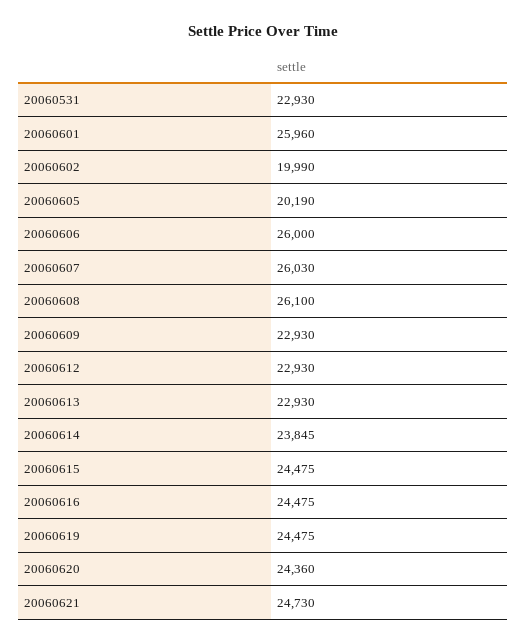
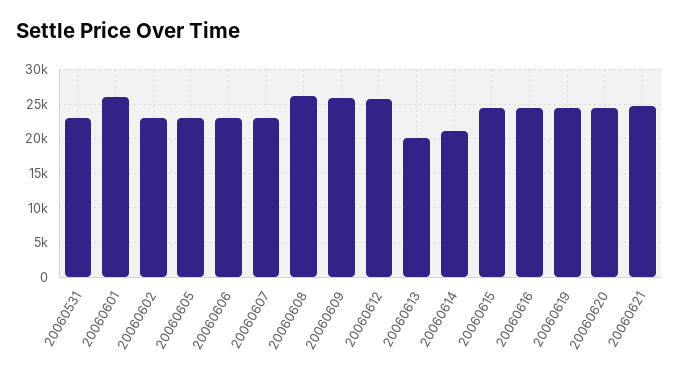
20060602: 19990 -> 23000
20060605: 20190 -> 23000
20060606: 26000 -> 23000
20060607: 26030 -> 23000
20060609: 22930 -> 26000
20060612: 22930 -> 26000
20060613: 22930 -> 20000
20060614: 23845 -> 21000

